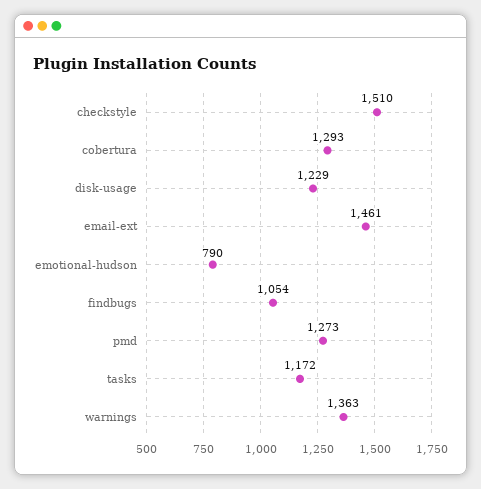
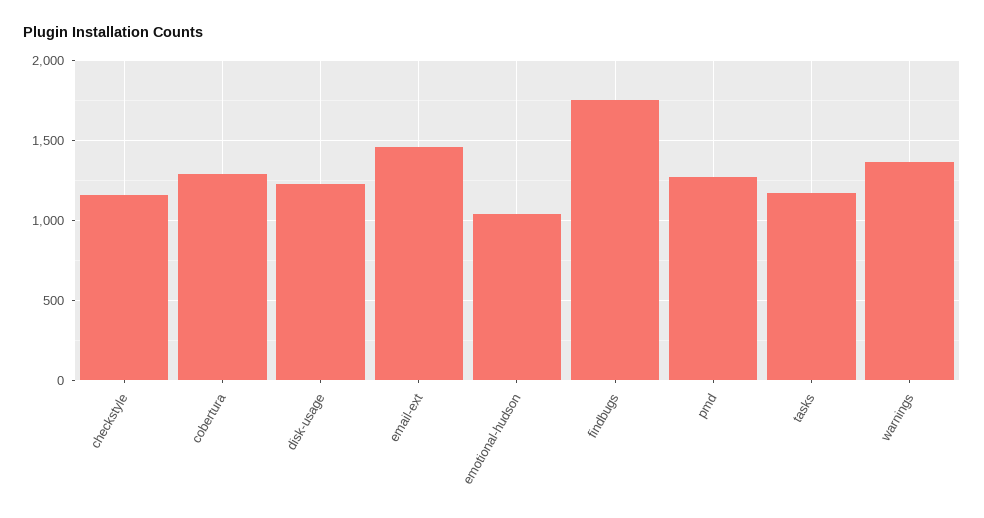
checkstyle: 1510 -> 1150
emotional-hudson: 790 -> 1050
findbugs: 1054 -> 1750

